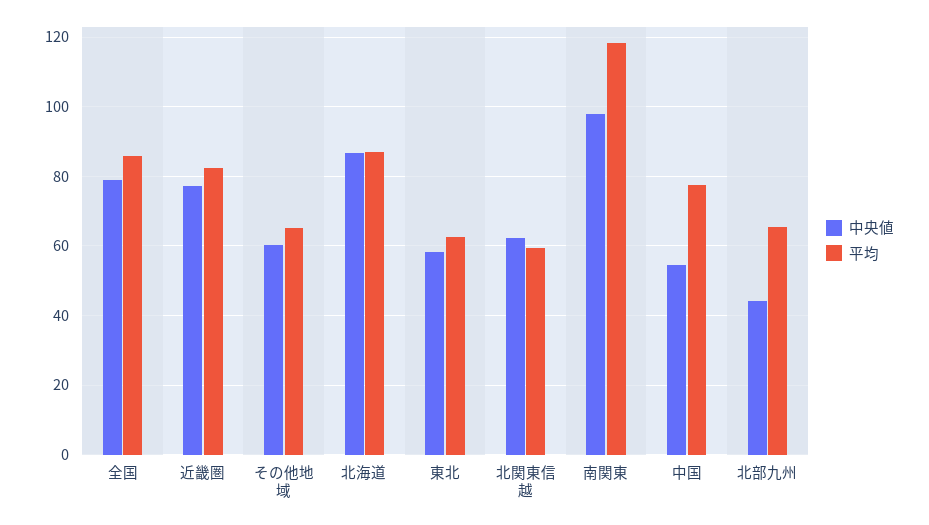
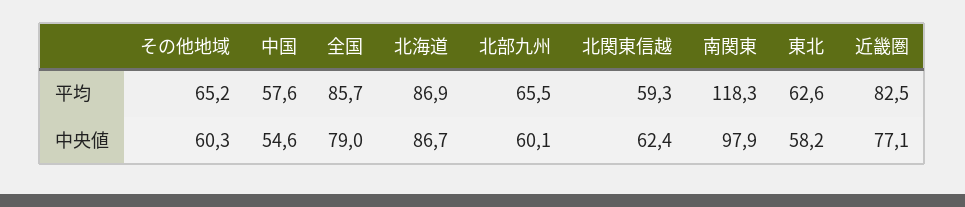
平均, 中国: 78 -> 57.6
中央値, 北部九州: 44 -> 60.1

